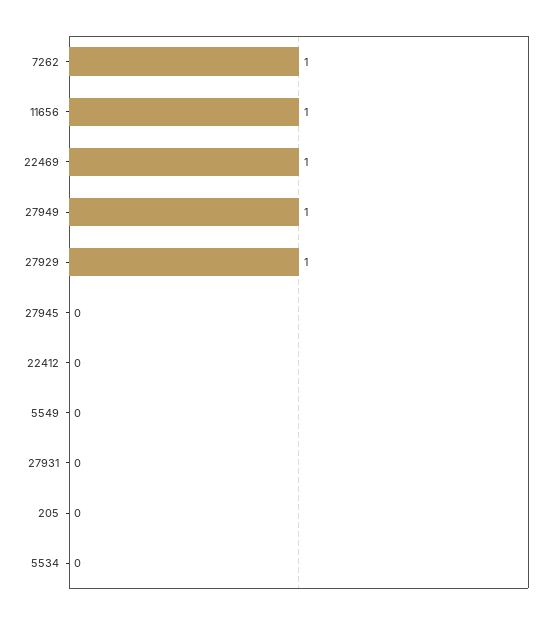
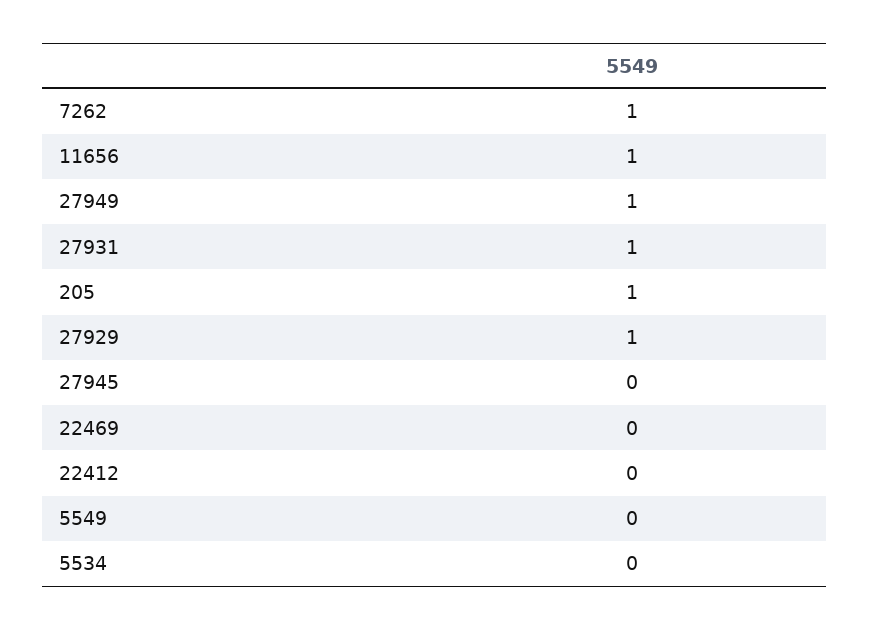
22469: 1 -> 0
27931: 0 -> 1
205: 0 -> 1

